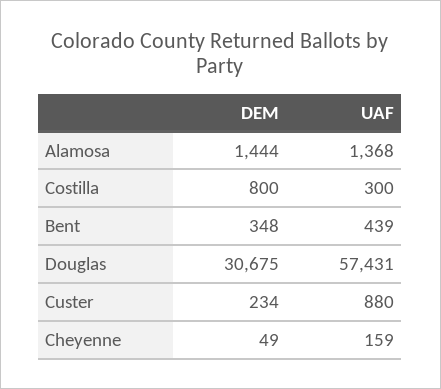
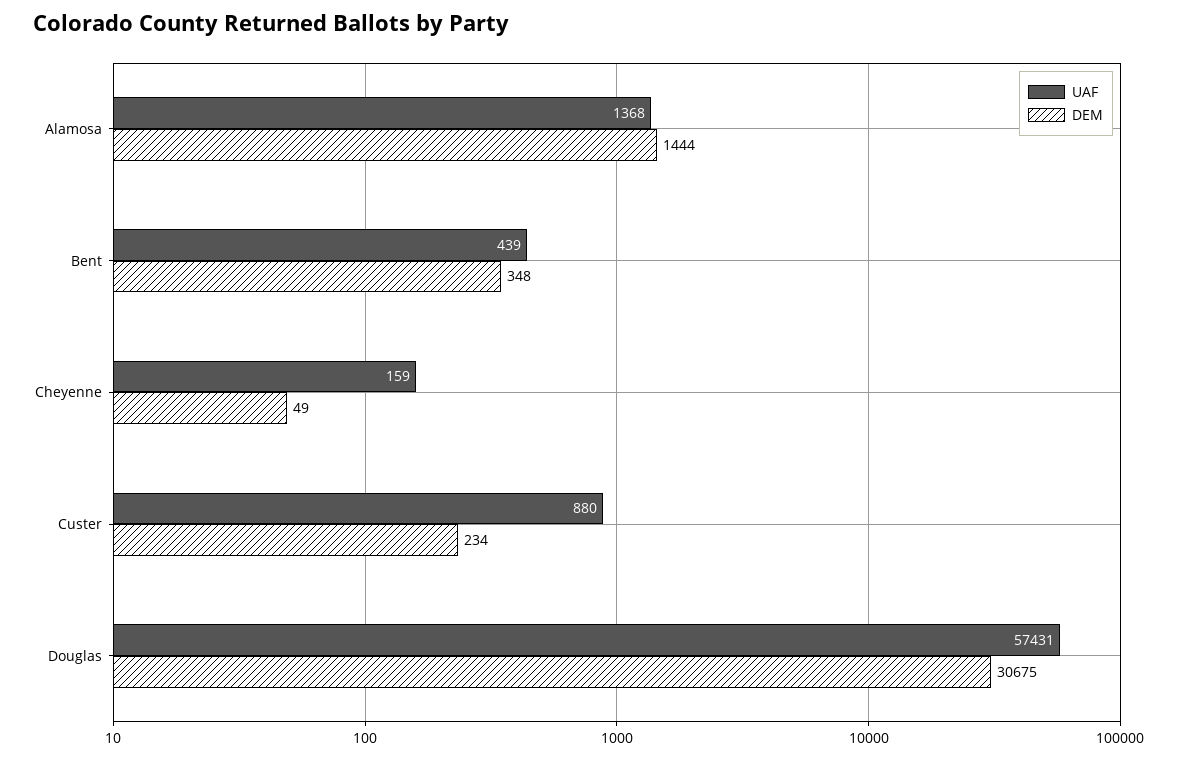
DEM, Costilla: 800 -> none
UAF, Costilla: 300 -> none

